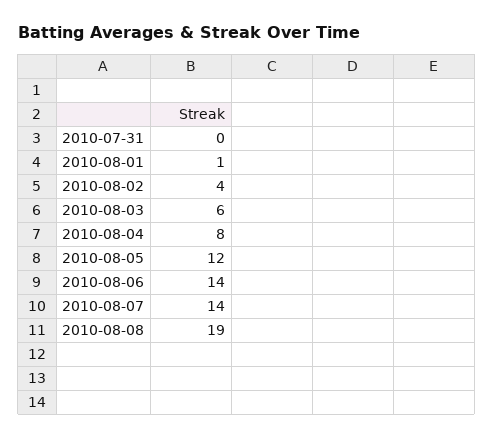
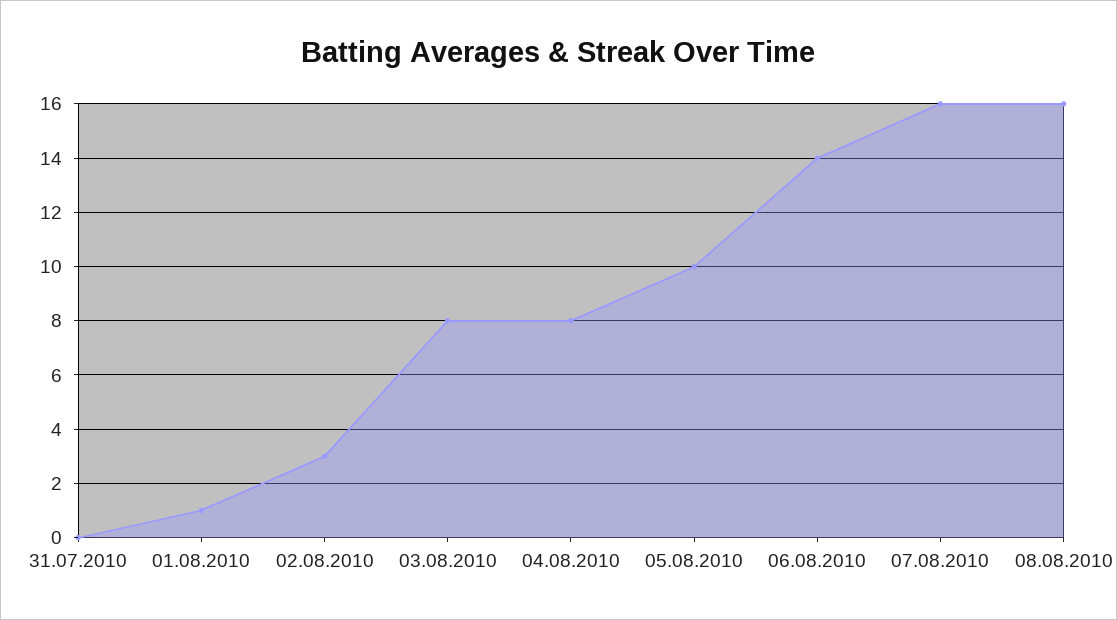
2010-08-02: 4 -> 3
2010-08-03: 6 -> 8
2010-08-05: 12 -> 10
2010-08-07: 14 -> 16
2010-08-08: 19 -> 16

